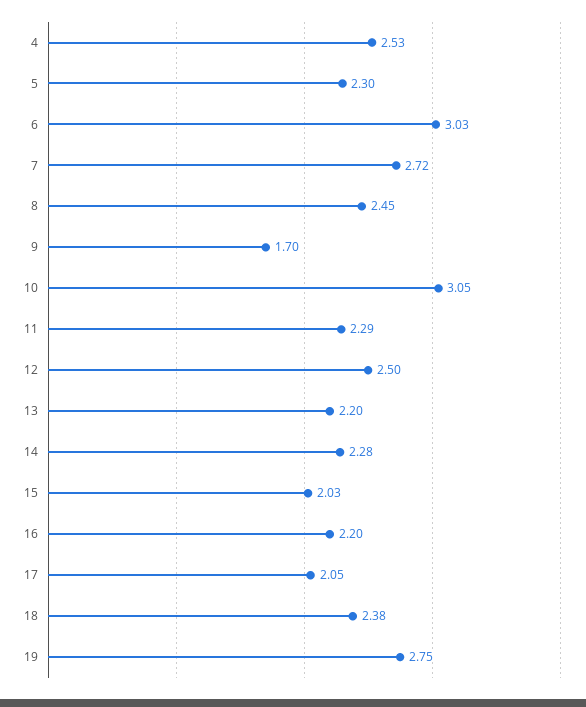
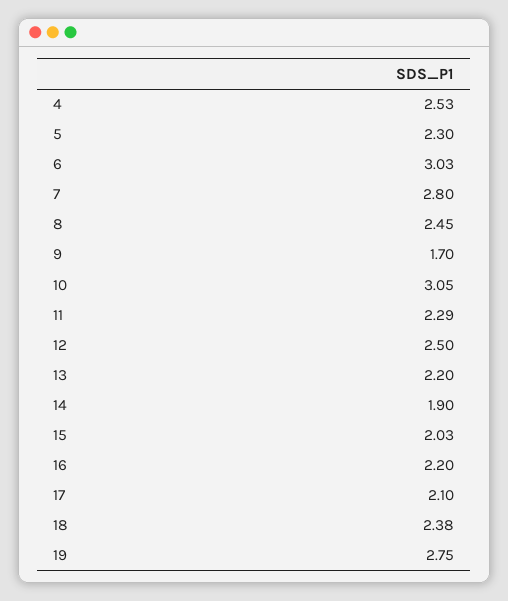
7: 2.72 -> 2.8
14: 2.28 -> 1.9
17: 2.05 -> 2.1

